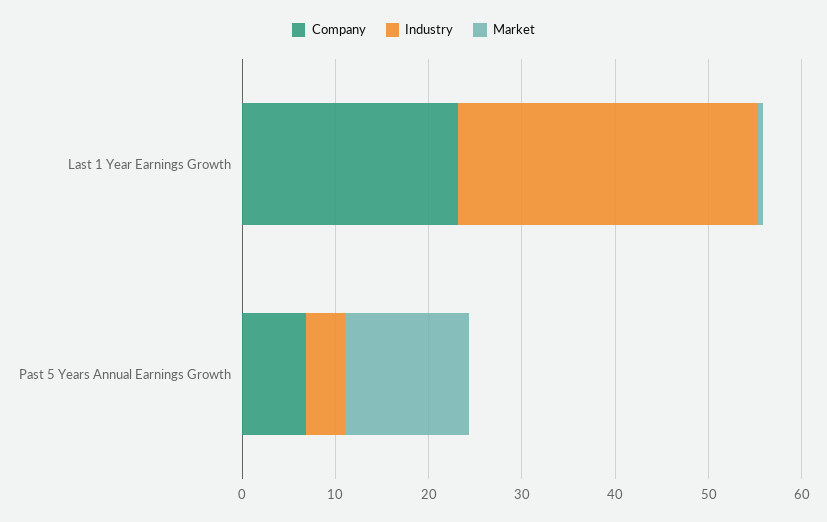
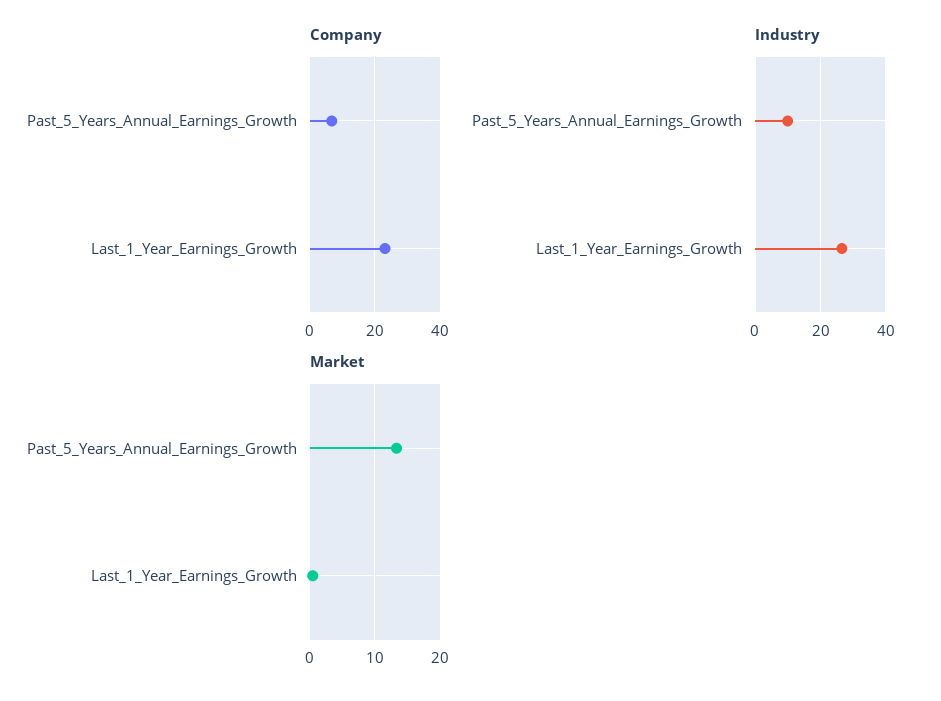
Industry, Last 1 Year Earnings Growth: 32 -> 26
Industry, Past 5 Years Annual Earnings Growth: 4 -> 10

